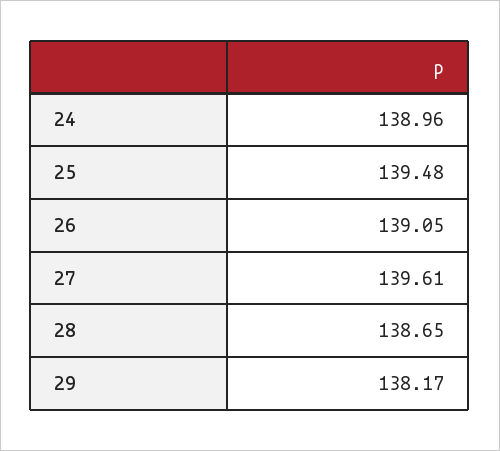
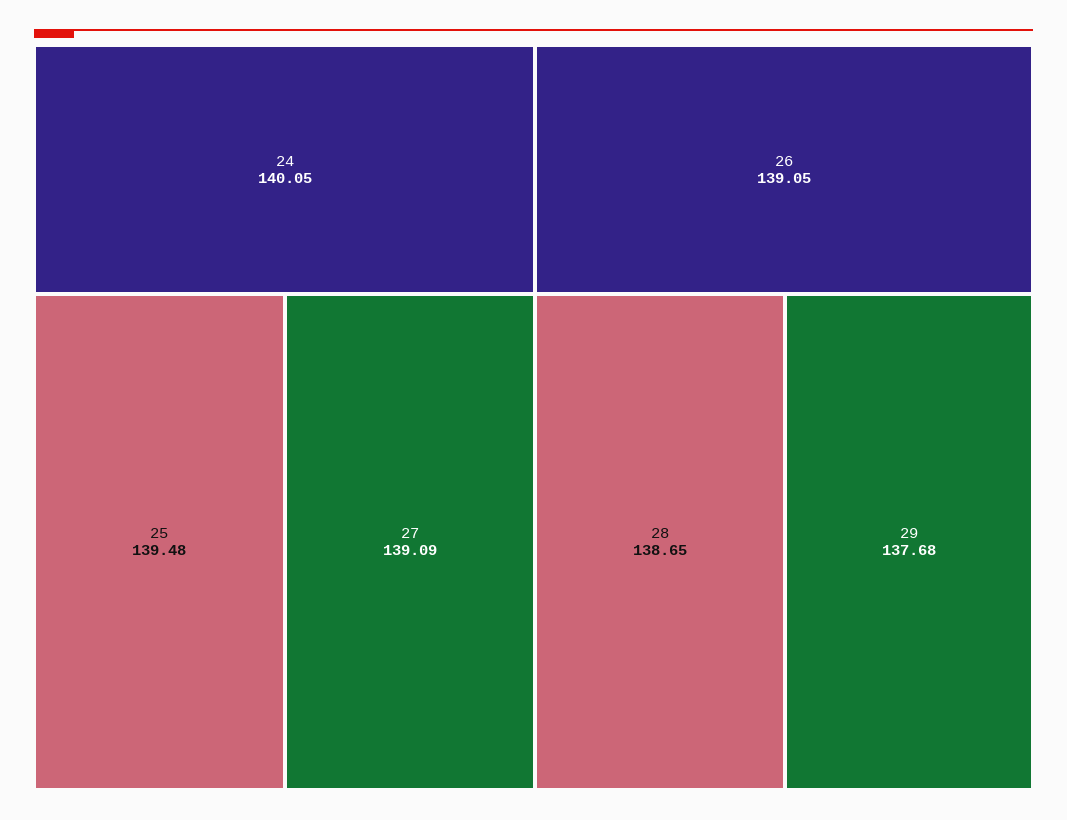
24: 138.96 -> 140.05
27: 139.61 -> 139.09
29: 138.17 -> 137.68

